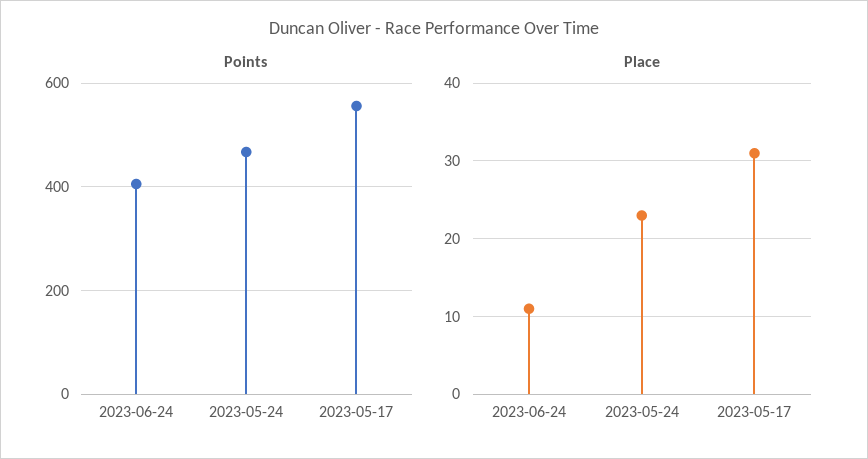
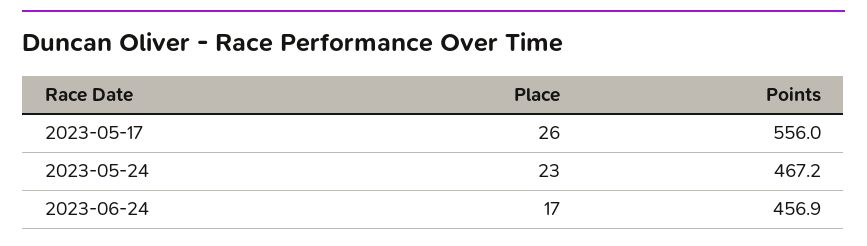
Points, 2023-06-24: 400 -> 456.9
Place, 2023-06-24: 11 -> 17
Place, 2023-05-17: 31 -> 26

